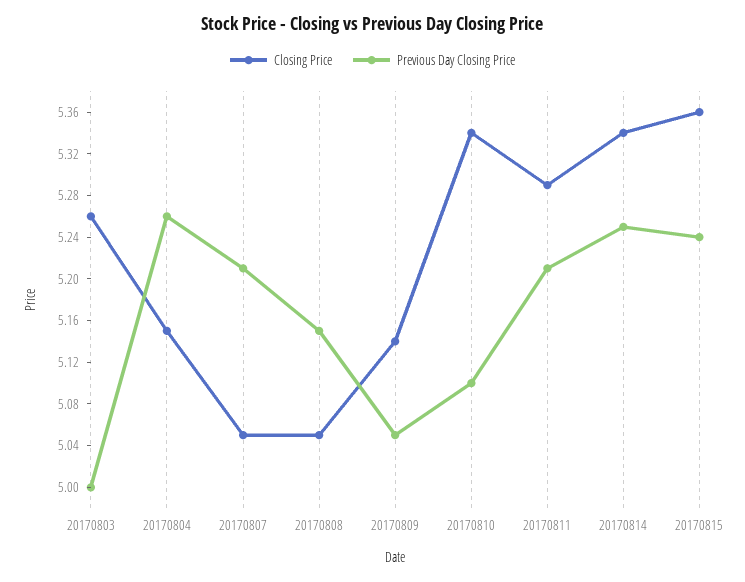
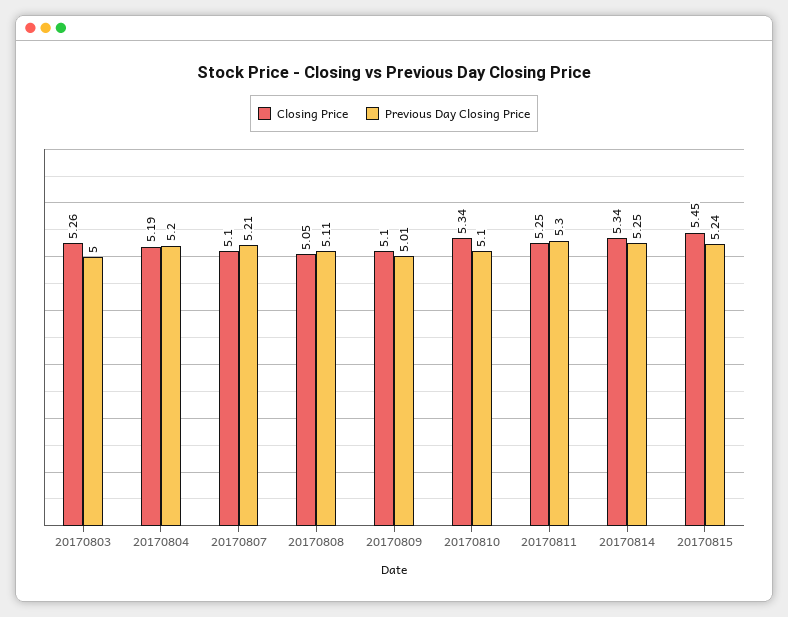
Closing Price, 20170804: 5.15 -> 5.19
Previous Day Closing Price, 20170804: 5.26 -> 5.2
Closing Price, 20170807: 5.05 -> 5.1
Previous Day Closing Price, 20170808: 5.15 -> 5.11
Closing Price, 20170809: 5.14 -> 5.1
Previous Day Closing Price, 20170809: 5.05 -> 5.01
Closing Price, 20170811: 5.29 -> 5.25
Previous Day Closing Price, 20170811: 5.21 -> 5.3
Closing Price, 20170815: 5.36 -> 5.45

